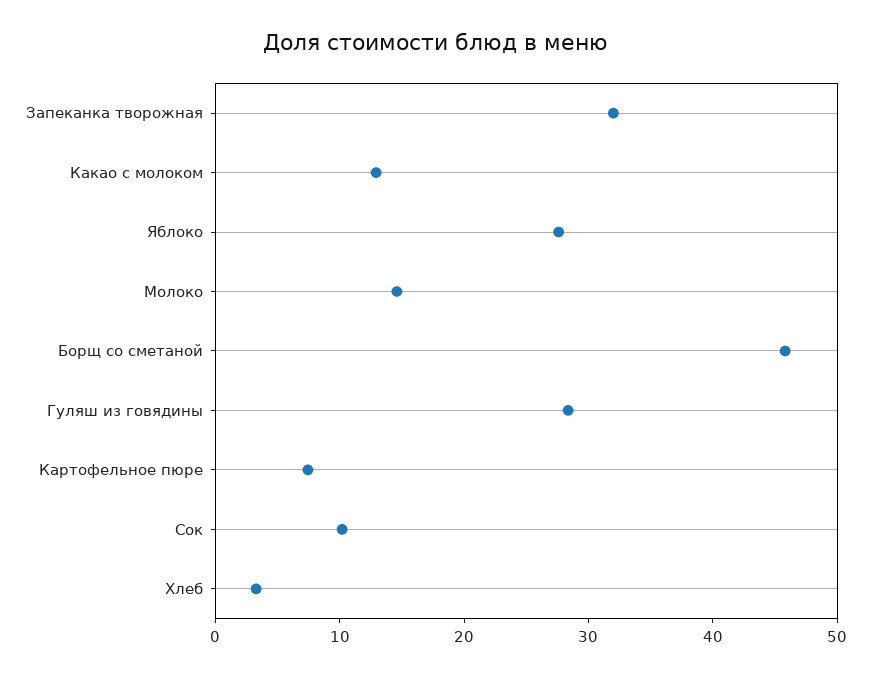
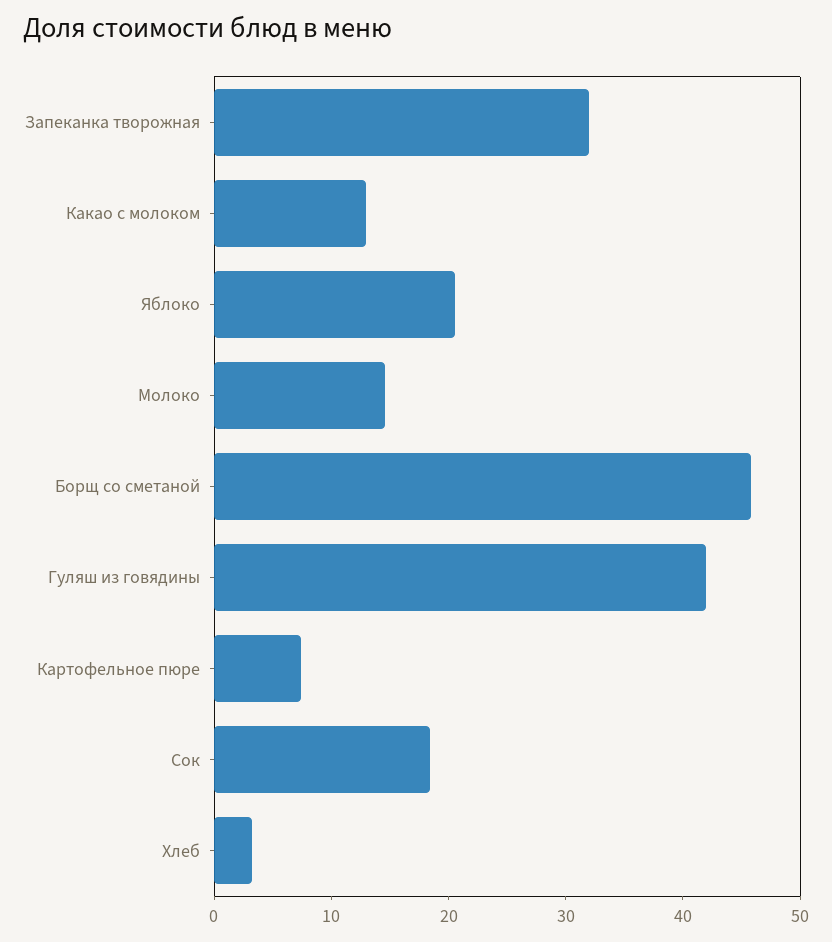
Яблоко: 28 -> 20
Гуляш из говядины: 28 -> 42
Сок: 10 -> 18

